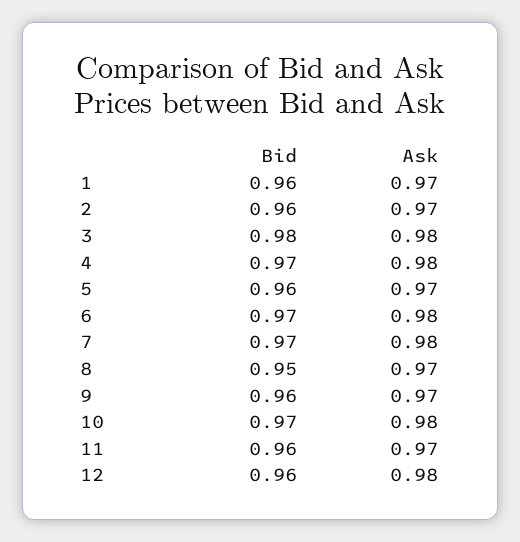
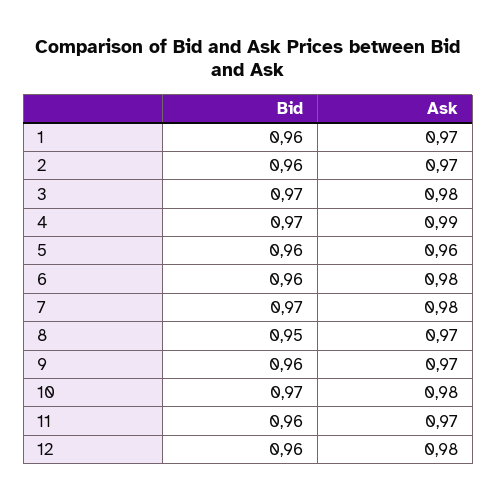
Bid, 3: 0.98 -> 0.97
Ask, 4: 0.98 -> 0.99
Ask, 5: 0.97 -> 0.96
Bid, 6: 0.97 -> 0.96

